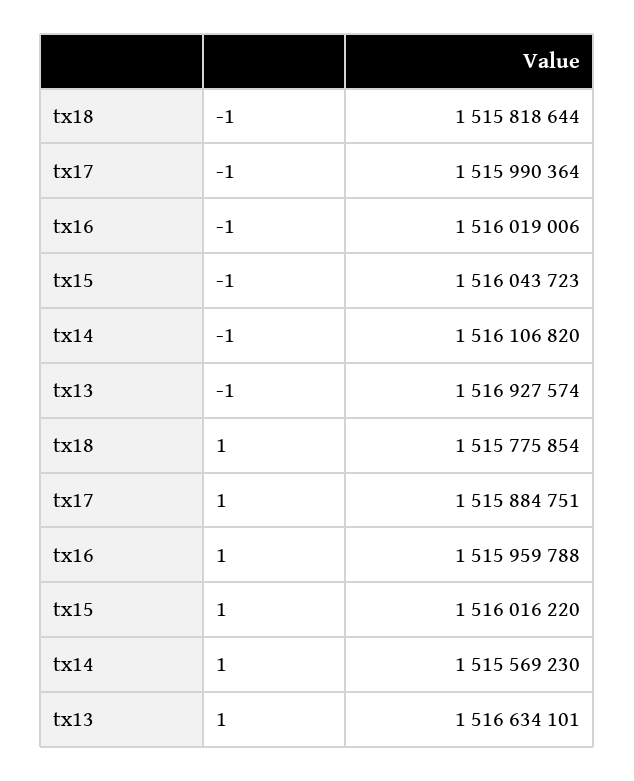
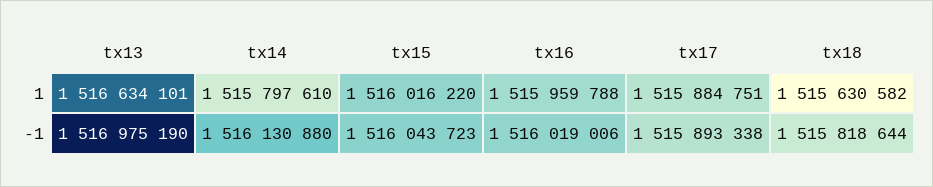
tx17, -1: 1515990364 -> 1515893338
tx14, -1: 1516106820 -> 1516130880
tx13, -1: 1516927574 -> 1516975190
tx18, 1: 1515775854 -> 1515630582
tx14, 1: 1515569230 -> 1515797610

